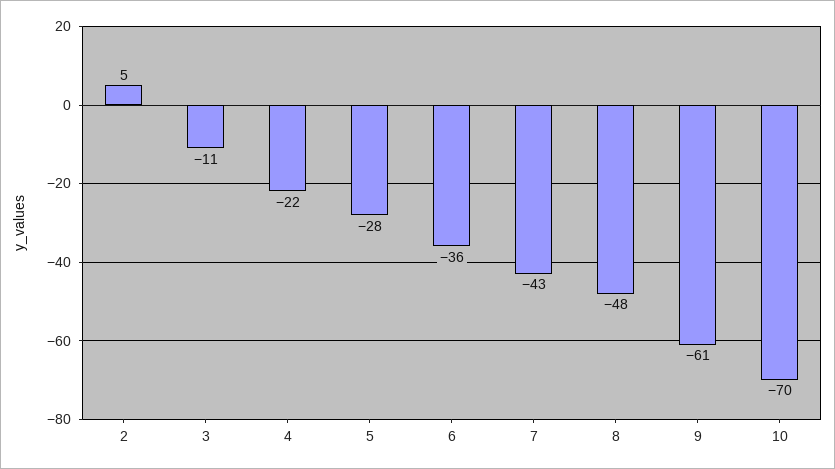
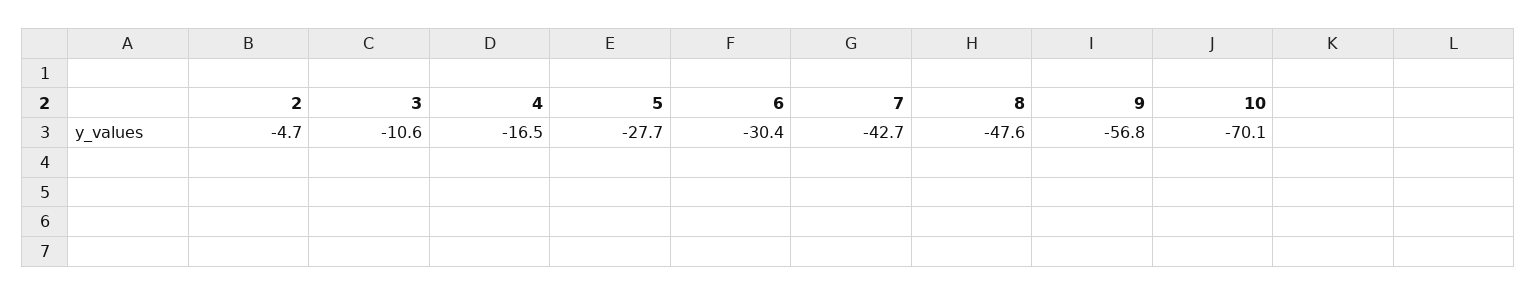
2: 5 -> -4.7
4: -22 -> -16.5
6: -36 -> -30.4
9: -61 -> -56.8

